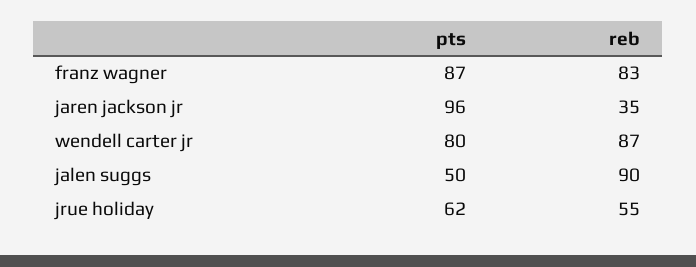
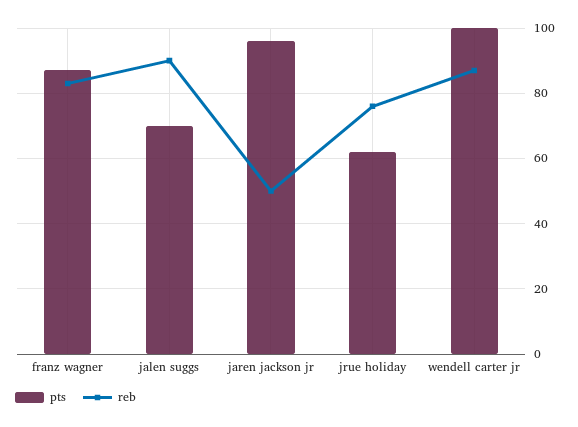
reb, jaren jackson jr: 35 -> 50
pts, wendell carter jr: 80 -> 100
pts, jalen suggs: 50 -> 70
reb, jrue holiday: 55 -> 75

